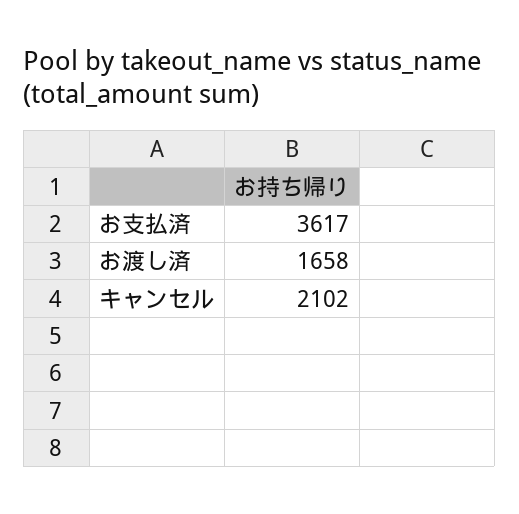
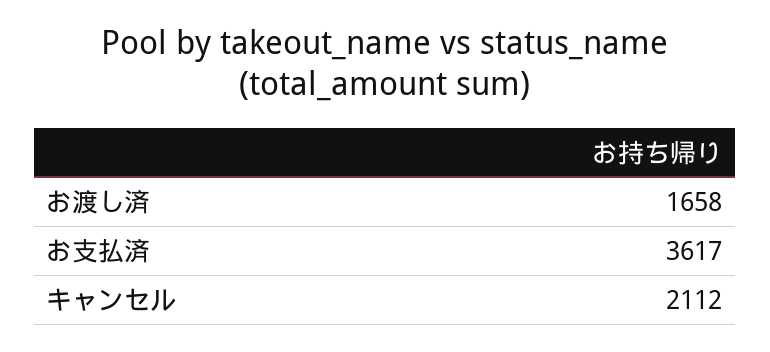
キャンセル: 2102 -> 2112

